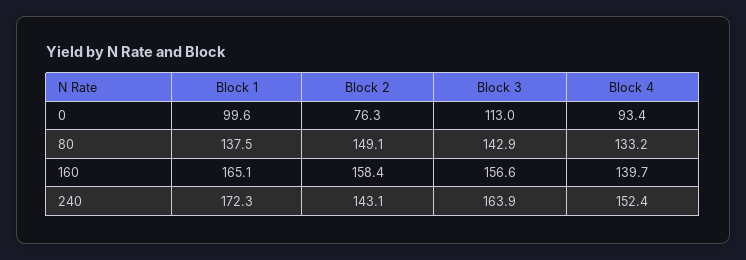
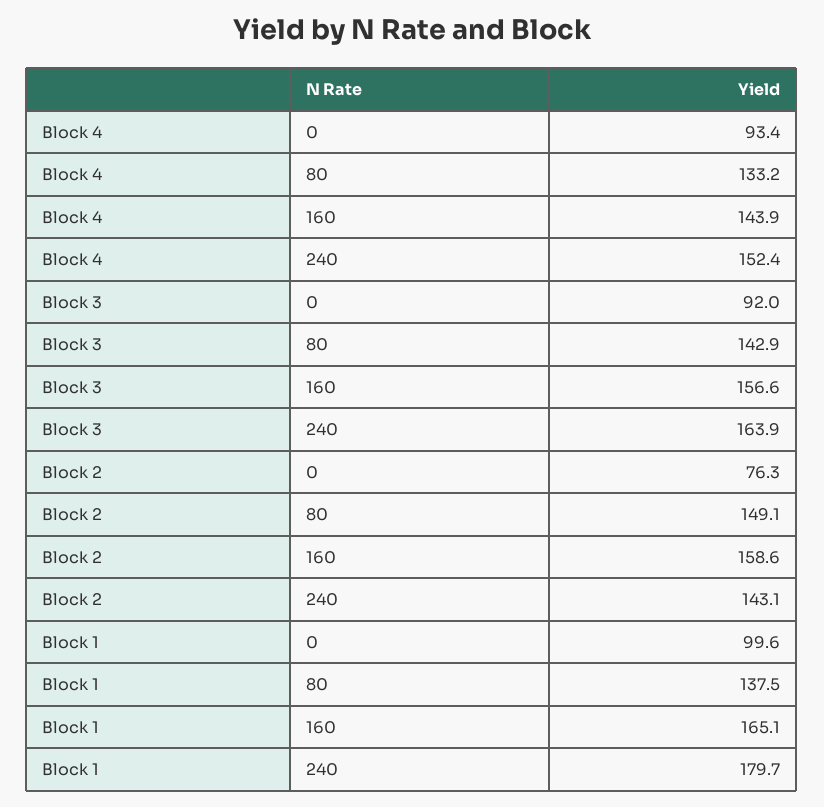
Block 3, 0: 113 -> 92
Block 2, 160: 158.4 -> 158.6
Block 4, 160: 139.7 -> 143.9
Block 1, 240: 172.3 -> 179.7

